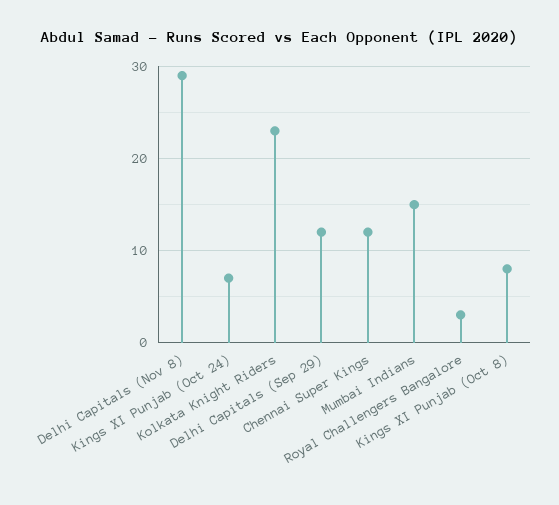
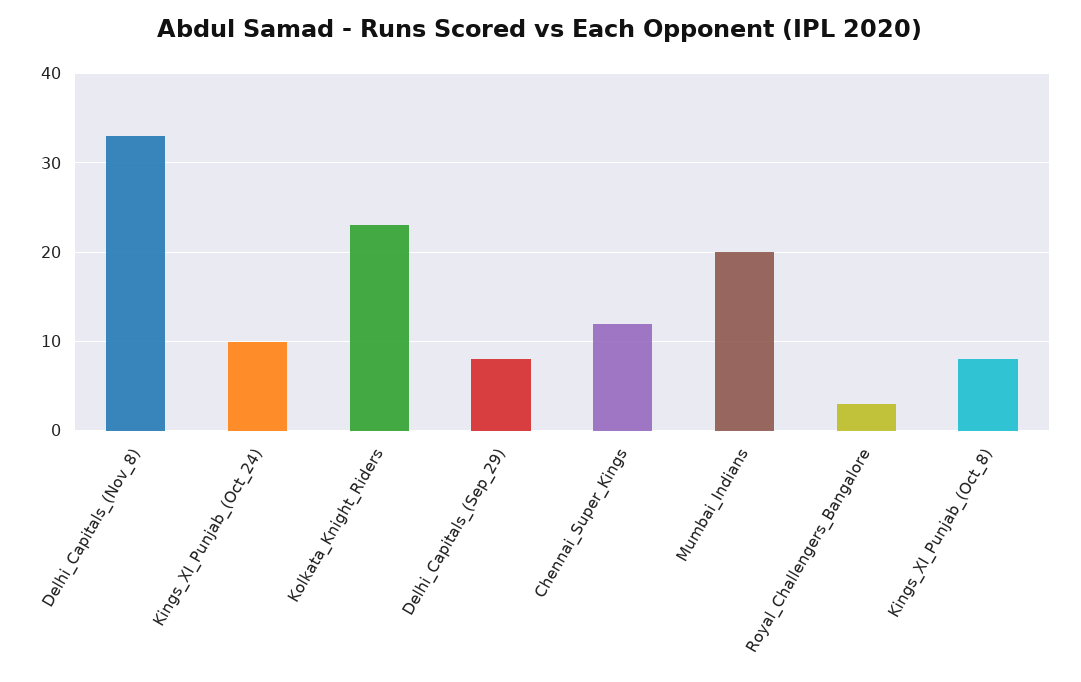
Delhi Capitals (Nov 8): 29 -> 33
Kings XI Punjab (Oct 24): 7 -> 10
Delhi Capitals (Sep 29): 12 -> 8
Mumbai Indians: 15 -> 20

